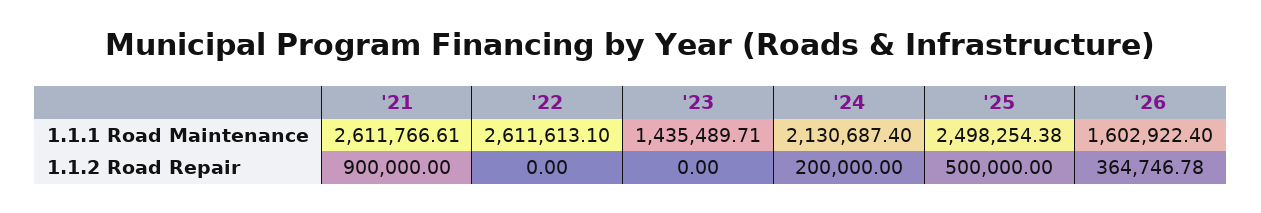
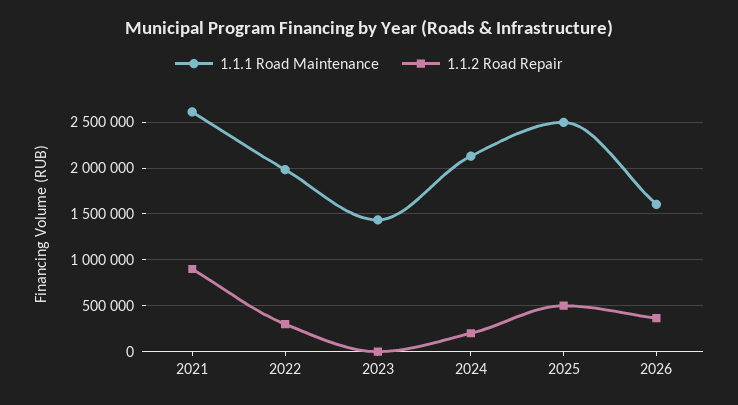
1.1.1 Road Maintenance, '22: 2611613.1 -> 2000000
1.1.2 Road Repair, '22: 0 -> 300000

